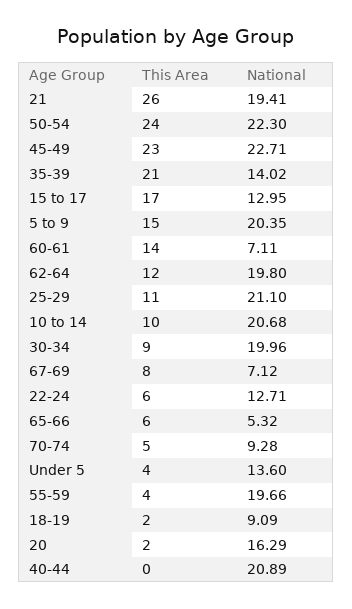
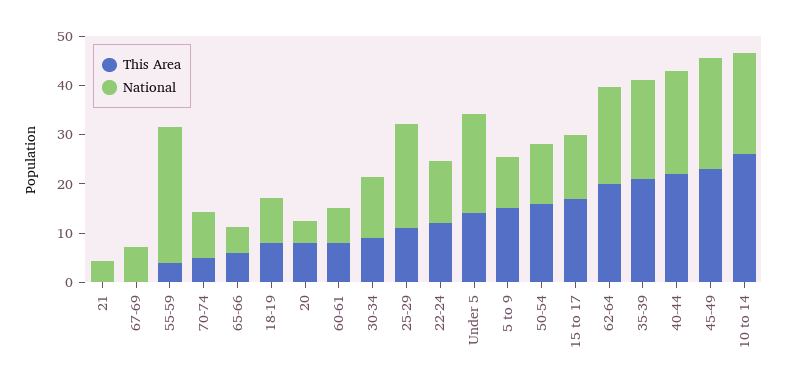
This Area, 21: 26 -> 0
National, 21: 19.41 -> 4
This Area, 50-54: 24 -> 16
National, 50-54: 22.3 -> 12
National, 35-39: 14.02 -> 20
National, 5 to 9: 20.35 -> 10
This Area, 60-61: 14 -> 8
This Area, 62-64: 12 -> 20
This Area, 10 to 14: 10 -> 26
National, 30-34: 19.96 -> 12
This Area, 67-69: 8 -> 0
This Area, 22-24: 6 -> 12
This Area, Under 5: 4 -> 14
National, Under 5: 13.6 -> 20
National, 55-59: 19.66 -> 28
This Area, 18-19: 2 -> 8
This Area, 20: 2 -> 8
National, 20: 16.29 -> 4
This Area, 40-44: 0 -> 22

